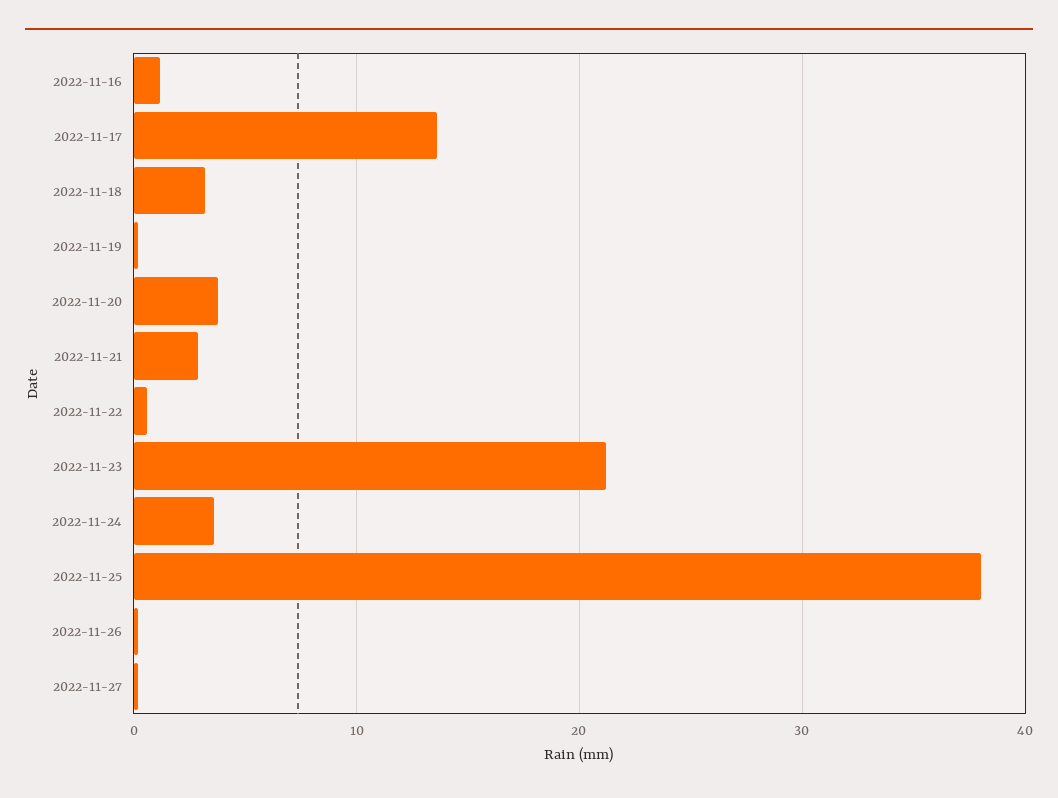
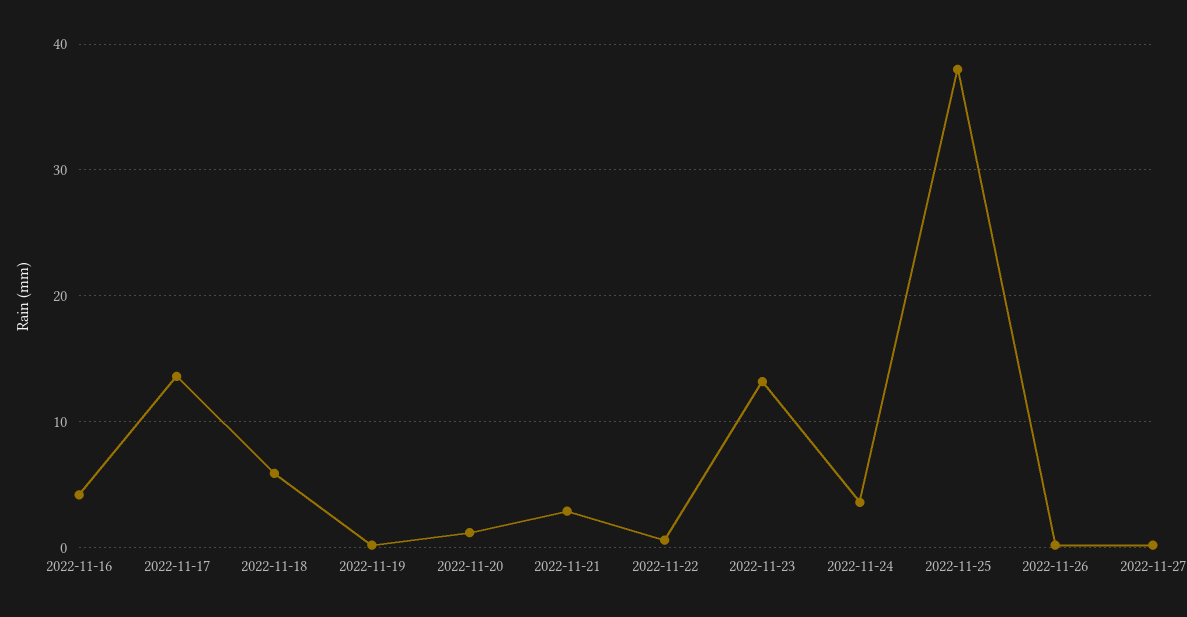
2022-11-16: 1 -> 4
2022-11-18: 3 -> 6
2022-11-20: 4 -> 1
2022-11-23: 21 -> 13

